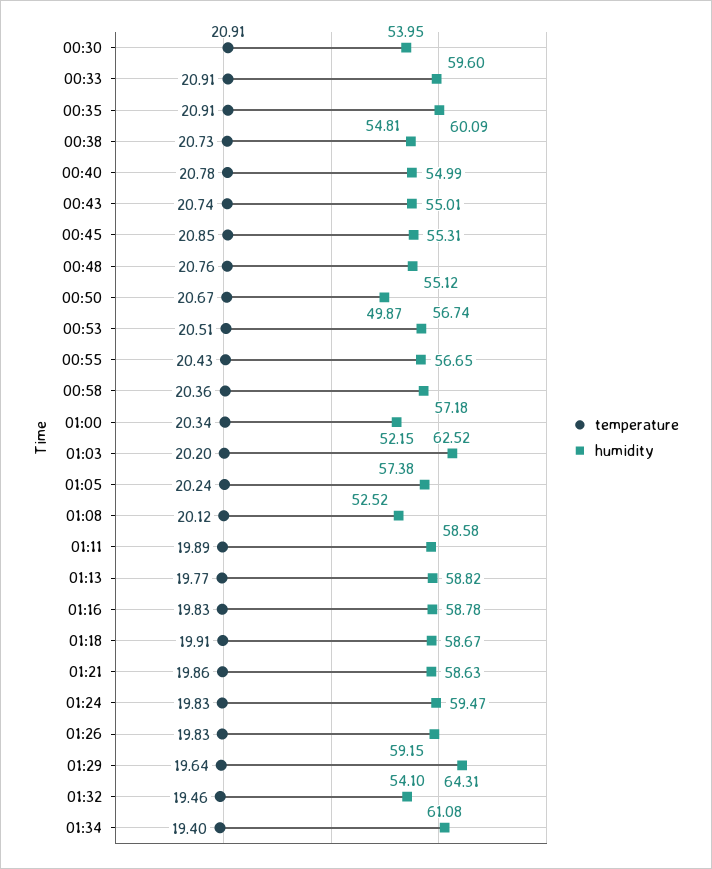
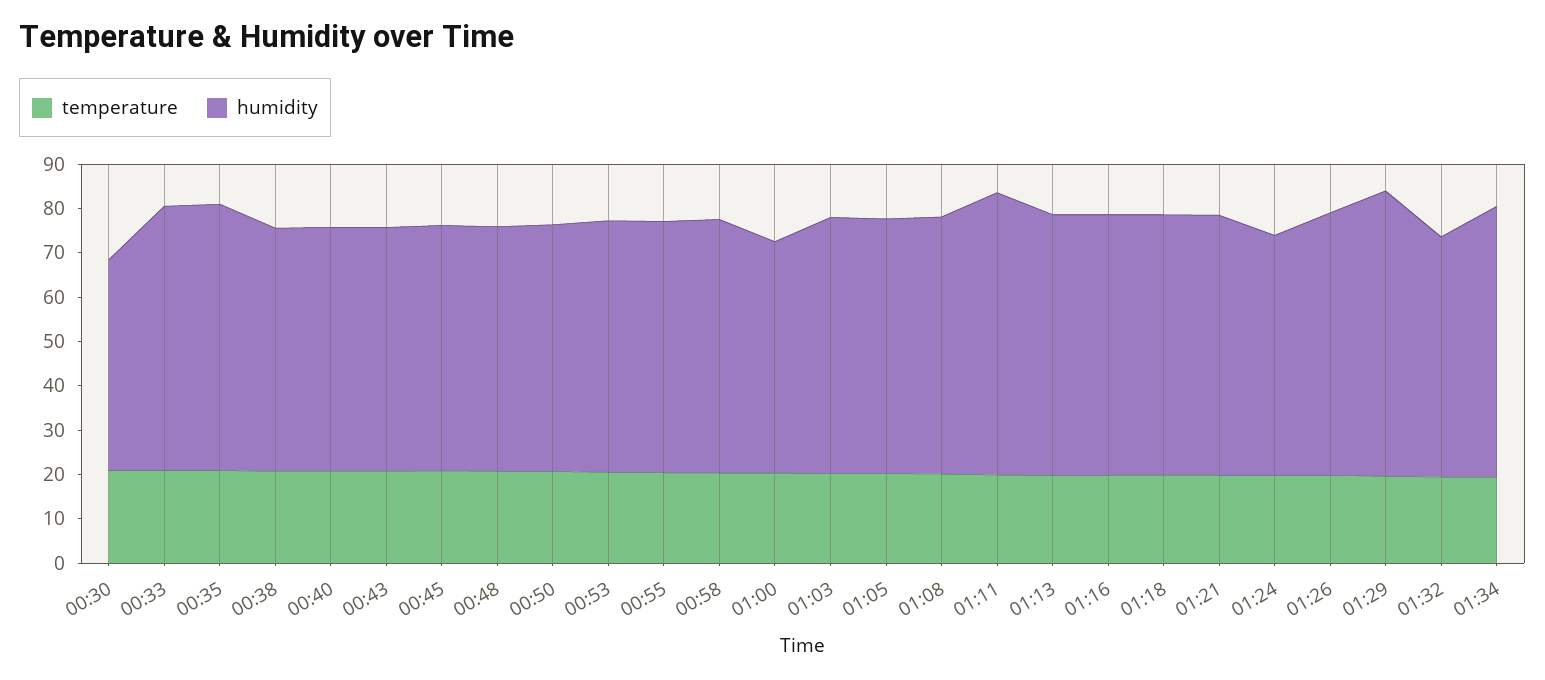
humidity, 00:30: 53.95 -> 48
humidity, 00:50: 49.87 -> 56
humidity, 01:03: 62.52 -> 58
humidity, 01:08: 52.52 -> 58
humidity, 01:11: 58.58 -> 64
humidity, 01:24: 59.47 -> 54

